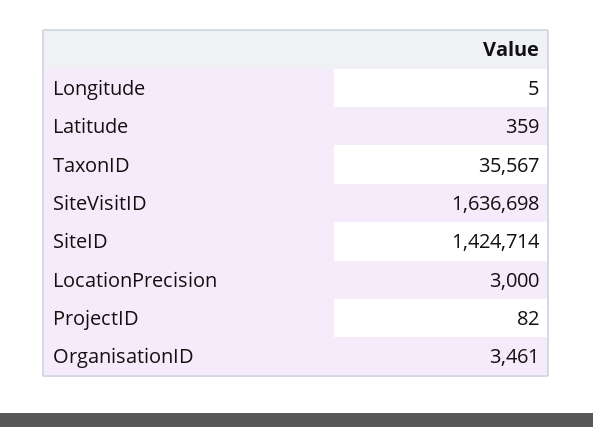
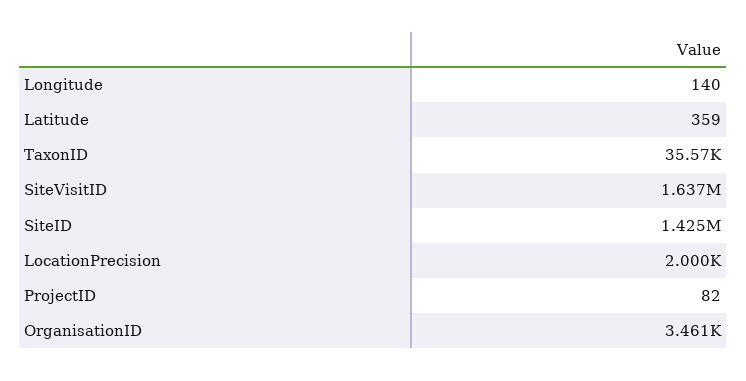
Longitude: 5 -> 140
LocationPrecision: 3000 -> 2000

